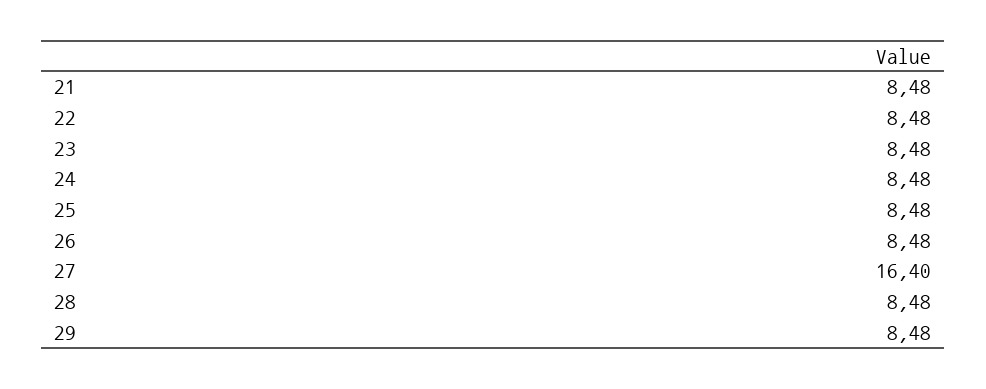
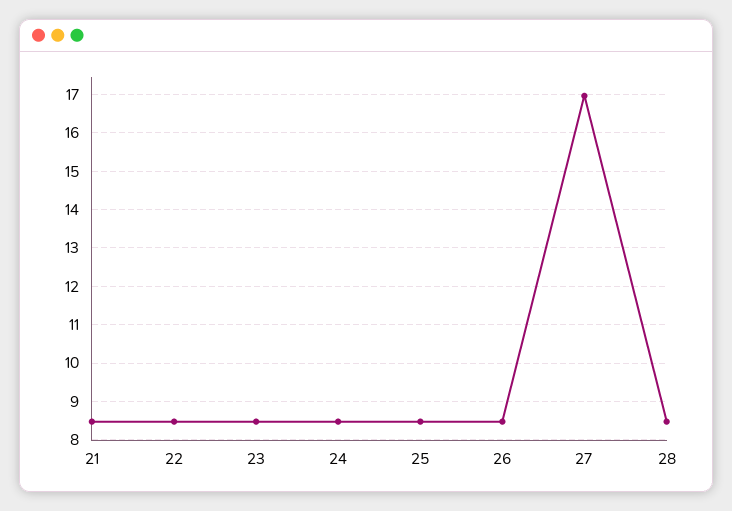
27: 16.4 -> 17
29: 8.48 -> none

